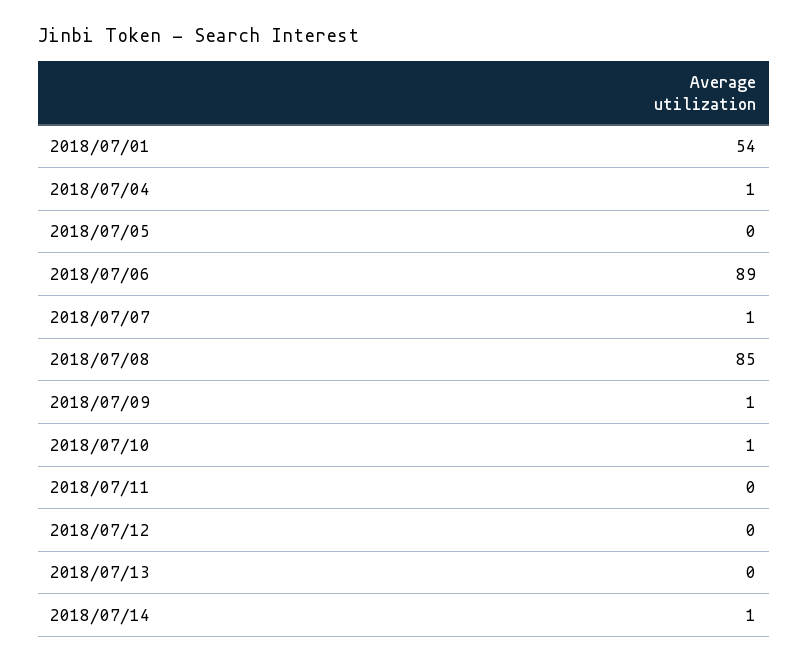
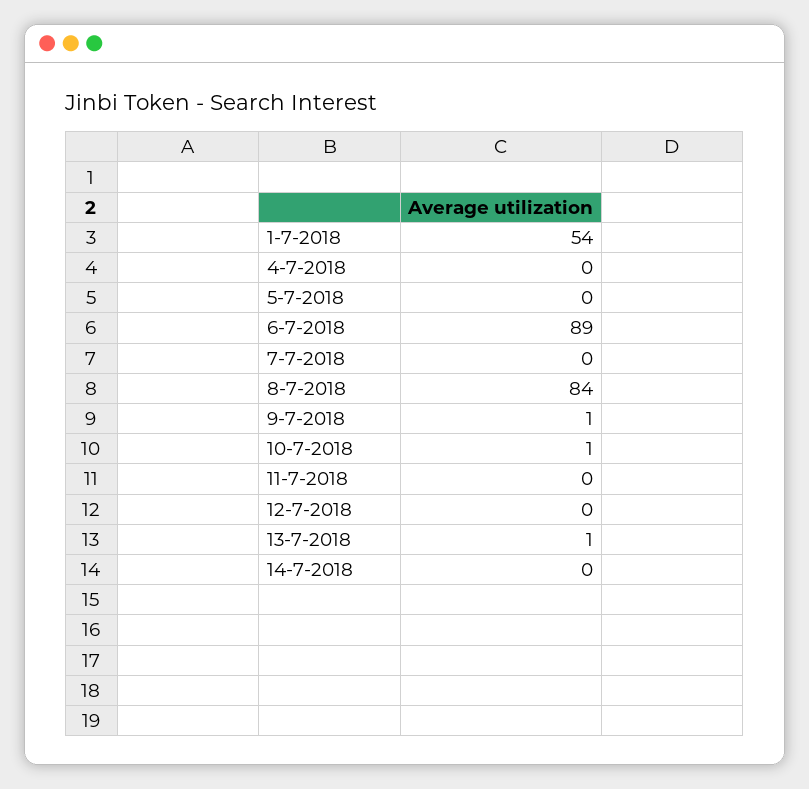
2018/07/04: 1 -> 0
2018/07/07: 1 -> 0
2018/07/08: 85 -> 84
2018/07/13: 0 -> 1
2018/07/14: 1 -> 0

